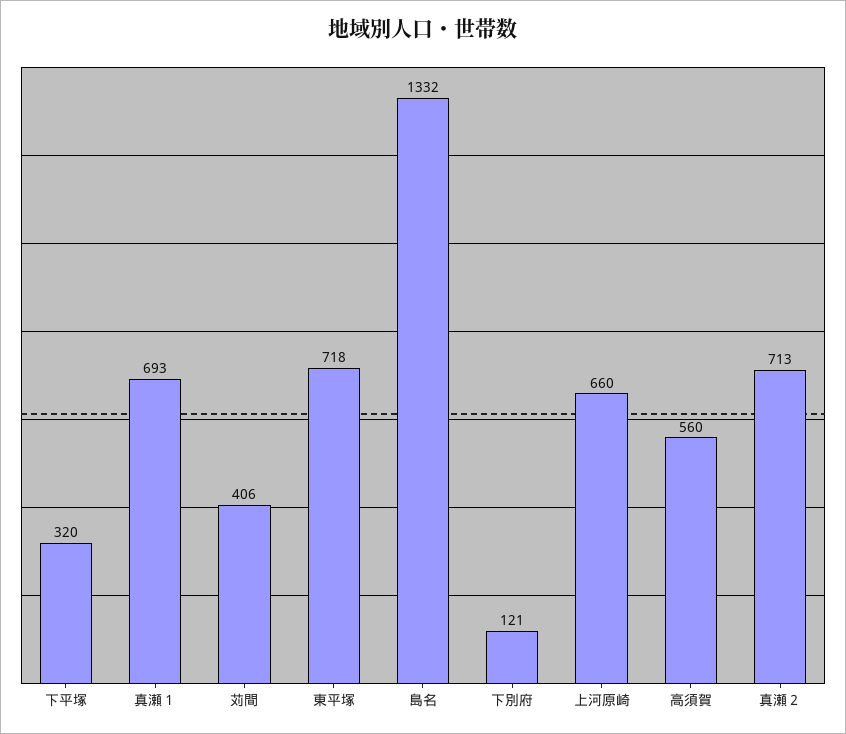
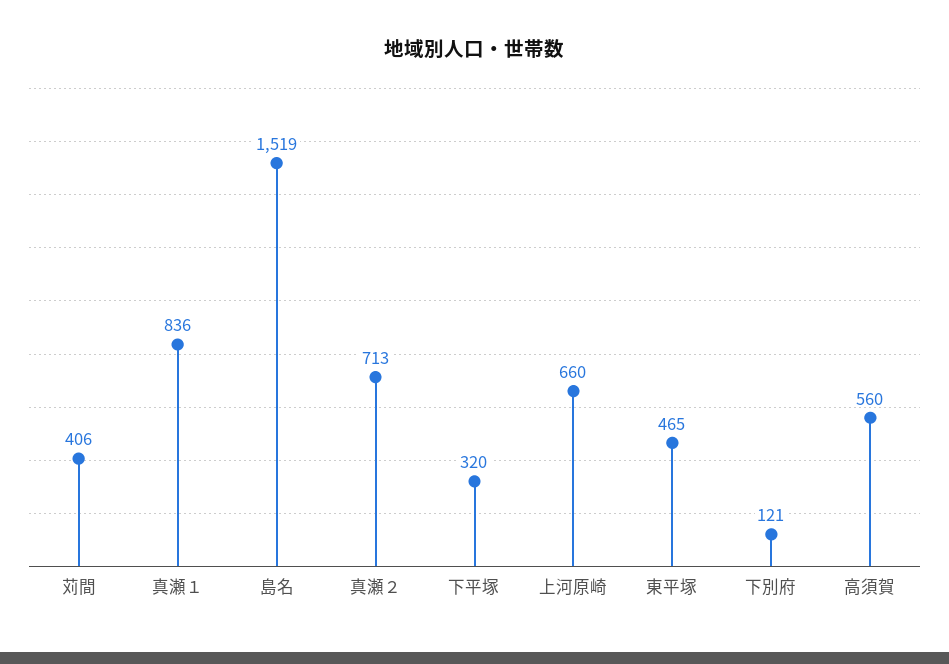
真瀬１: 693 -> 836
東平塚: 718 -> 465
島名: 1332 -> 1519

